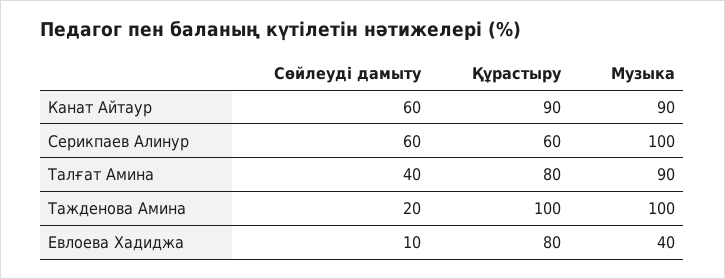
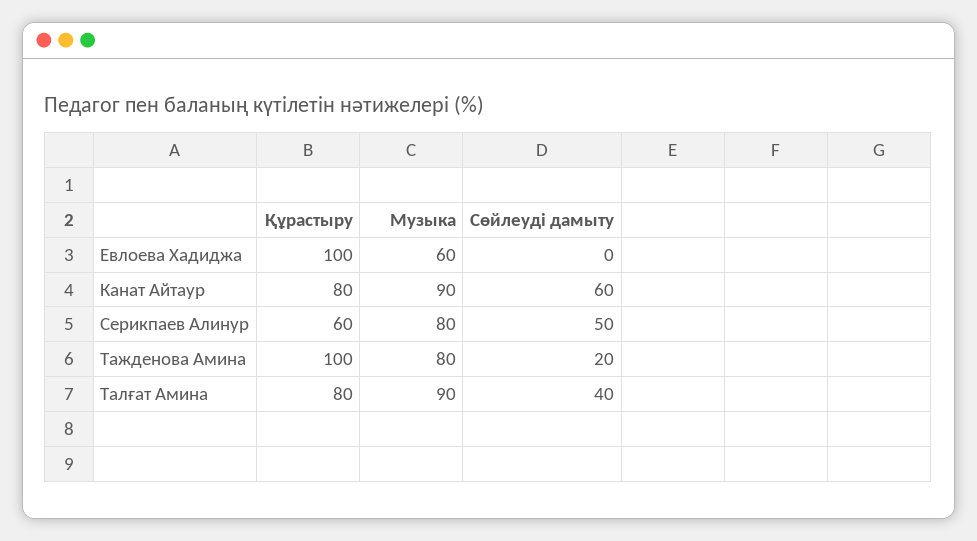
Құрастыру, Канат Айтаур: 90 -> 80
Сөйлеуді дамыту, Серикпаев Алинур: 60 -> 50
Музыка, Серикпаев Алинур: 100 -> 80
Музыка, Тажденова Амина: 100 -> 80
Сөйлеуді дамыту, Евлоева Хадиджа: 10 -> 0
Құрастыру, Евлоева Хадиджа: 80 -> 100
Музыка, Евлоева Хадиджа: 40 -> 60

